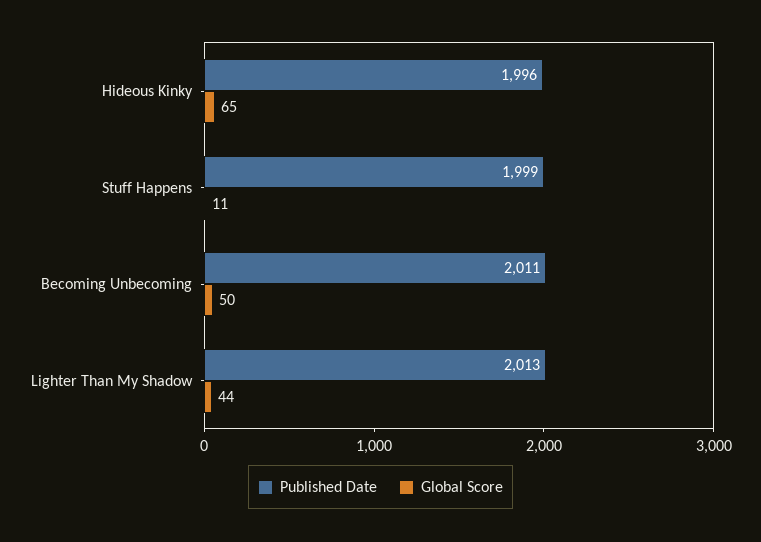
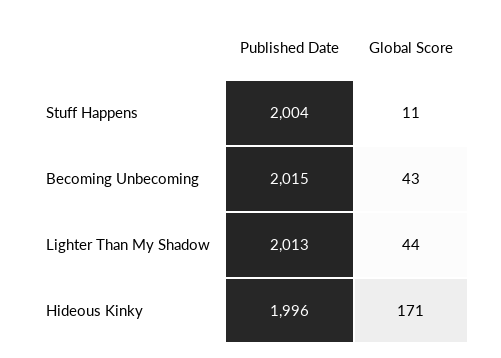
Global Score, Hideous Kinky: 65 -> 171
Published Date, Stuff Happens: 1999 -> 2004
Published Date, Becoming Unbecoming: 2011 -> 2015
Global Score, Becoming Unbecoming: 50 -> 43

